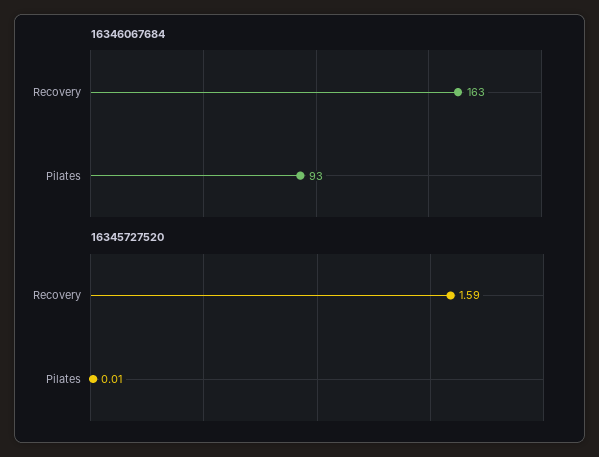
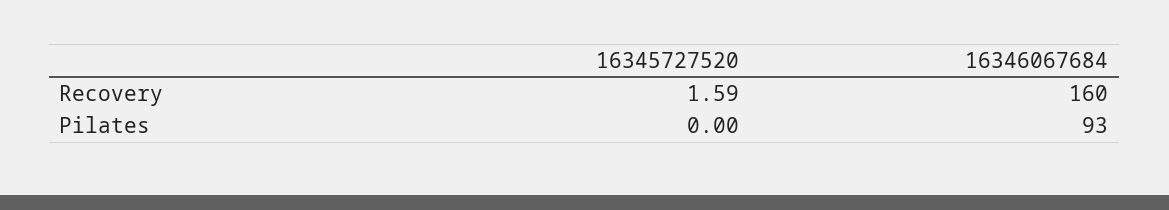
16346067684, Recovery: 163 -> 160
16345727520, Pilates: 0.01 -> 0

